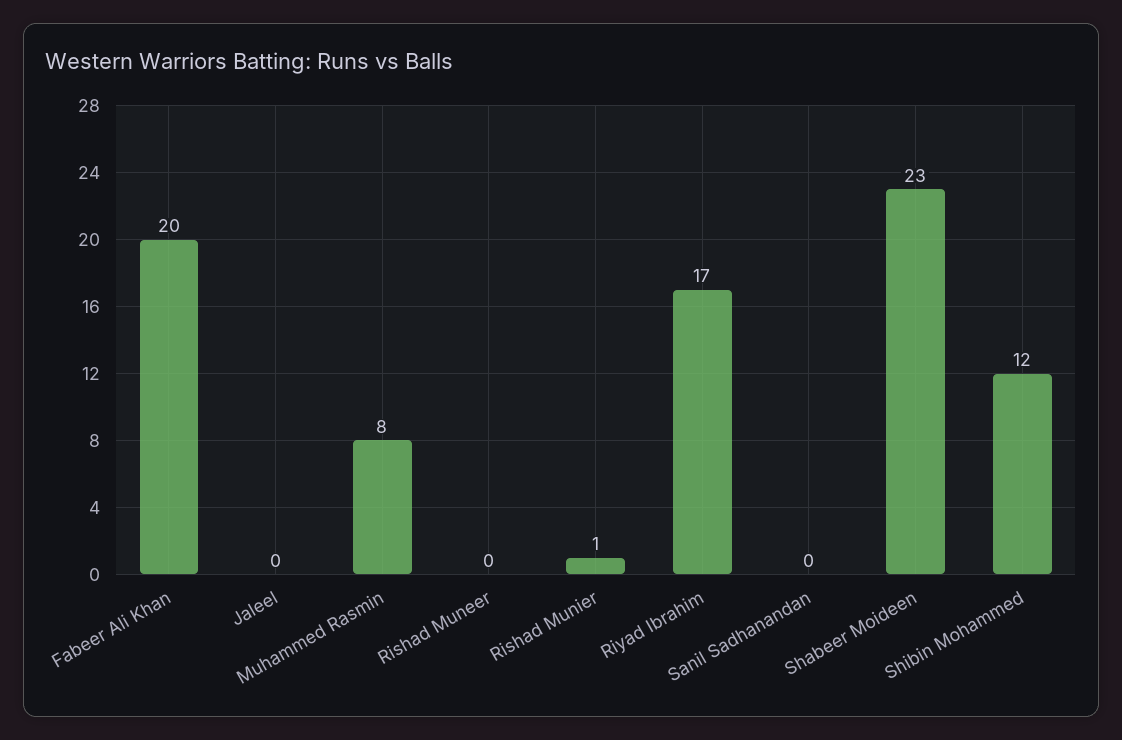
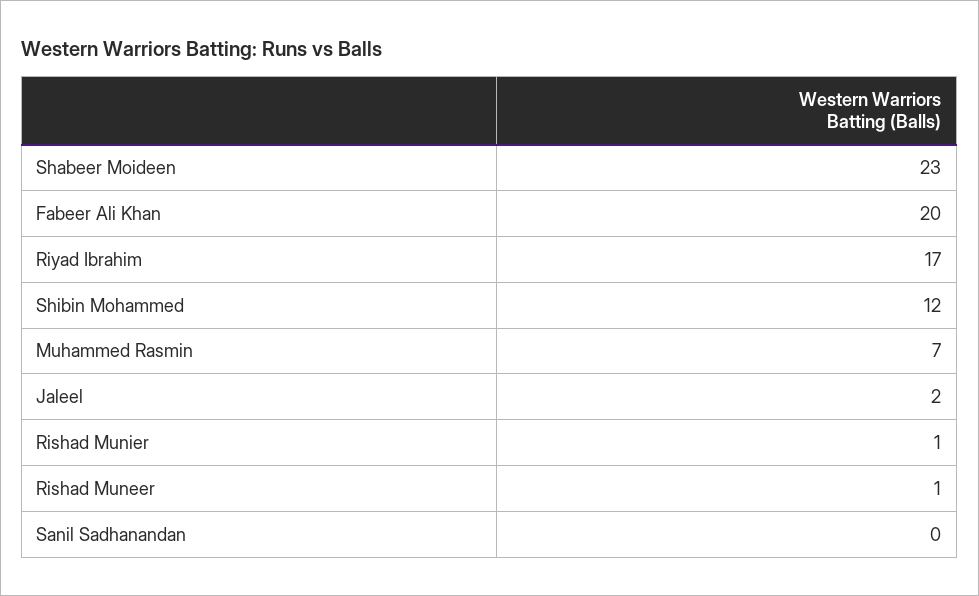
Jaleel: 0 -> 2
Muhammed Rasmin: 8 -> 7
Rishad Muneer: 0 -> 1

